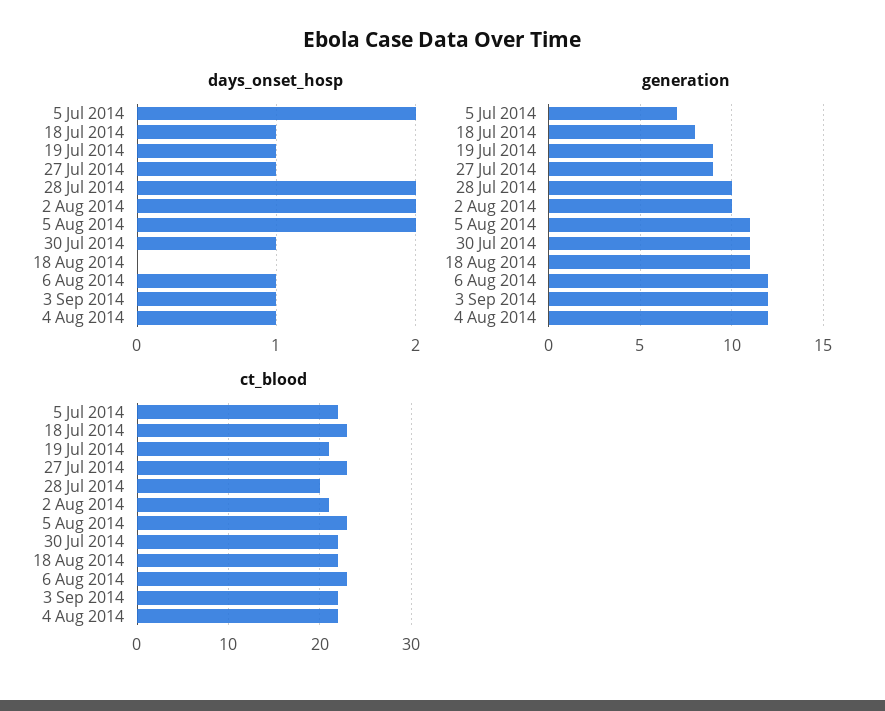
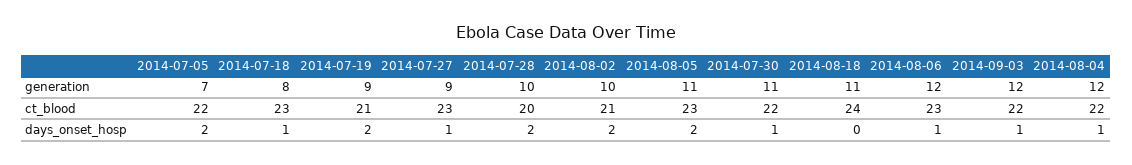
days_onset_hosp, 19 Jul 2014: 1 -> 2
ct_blood, 18 Aug 2014: 22 -> 24

